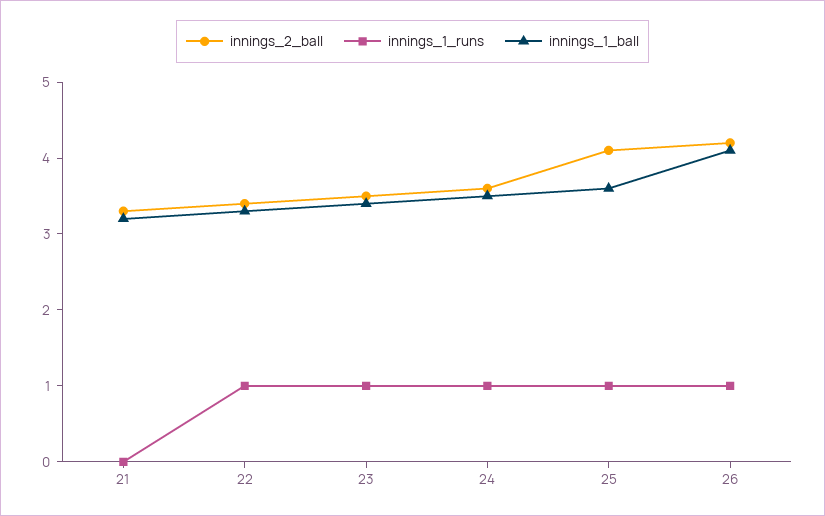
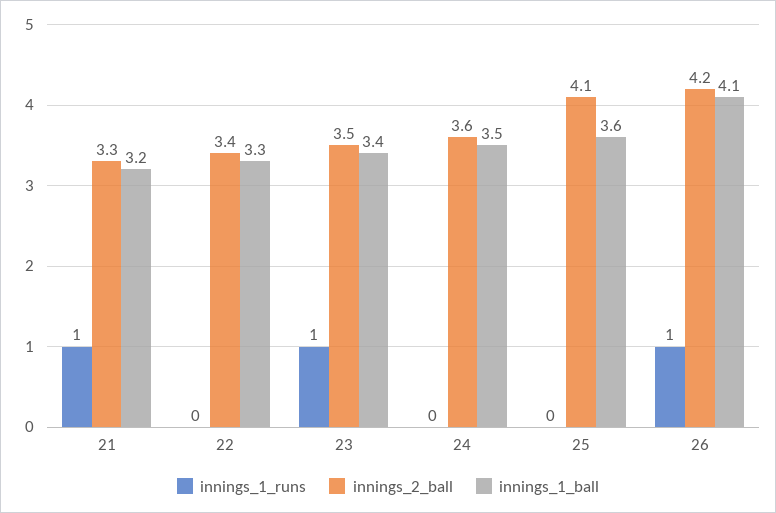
innings_1_runs, 21: 0 -> 1
innings_1_runs, 22: 1 -> 0
innings_1_runs, 24: 1 -> 0
innings_1_runs, 25: 1 -> 0

